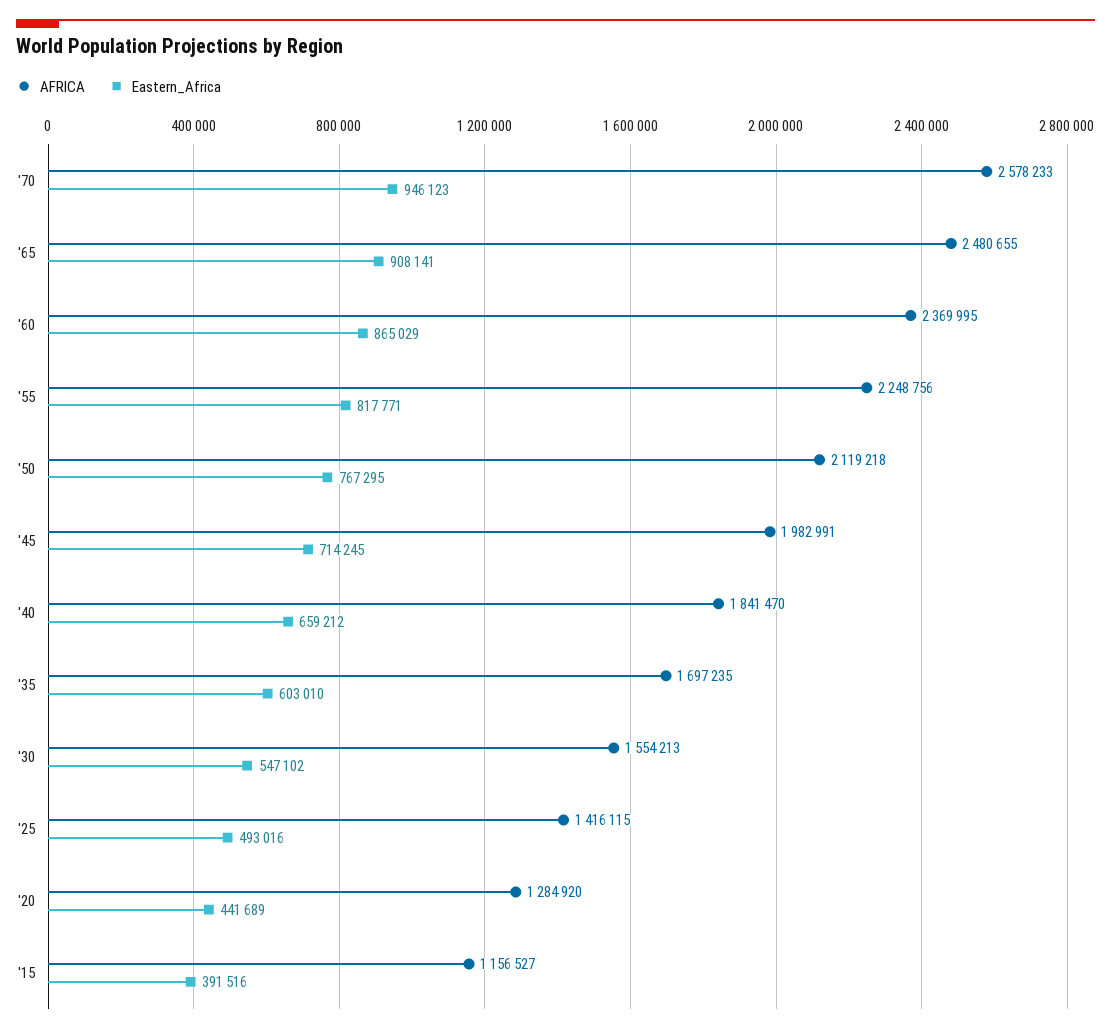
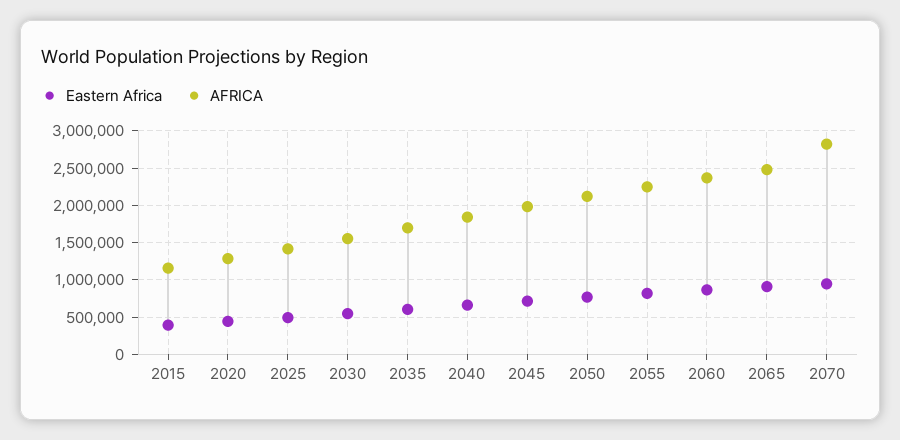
AFRICA, '70: 2578233 -> 2800000

